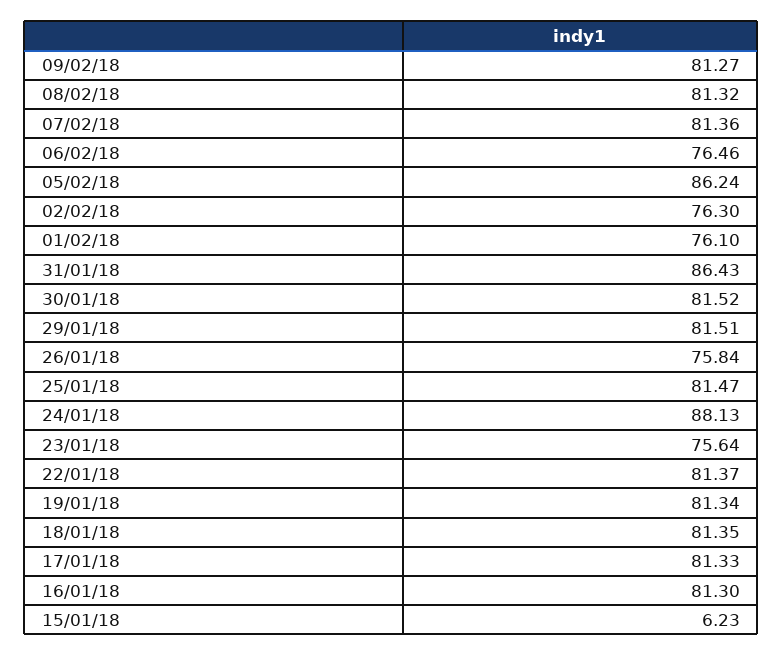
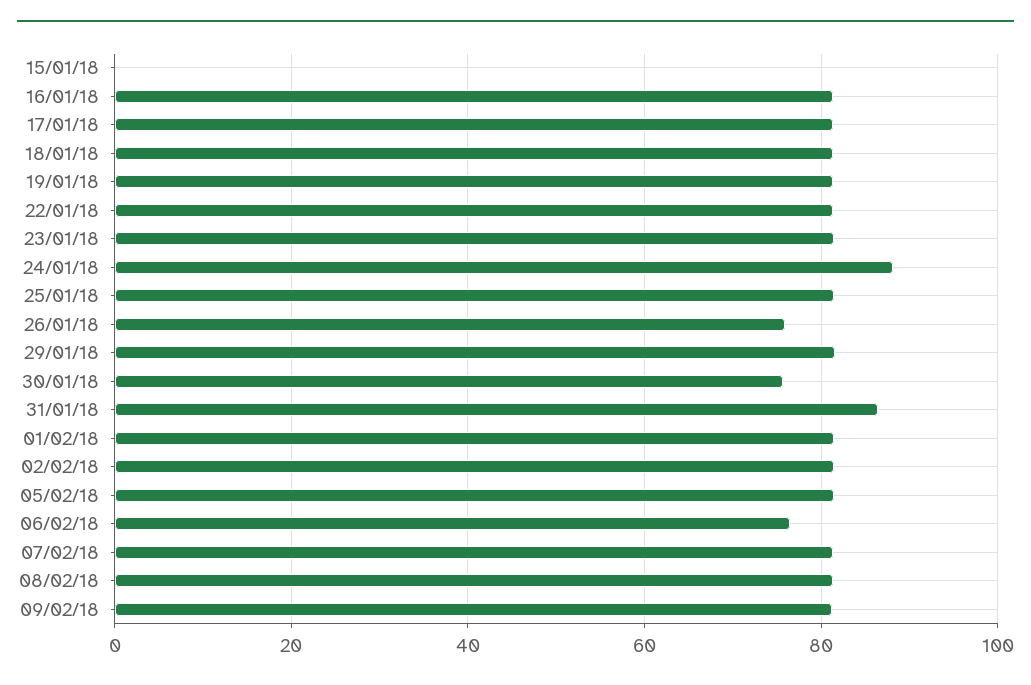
05/02/18: 86.24 -> 82
02/02/18: 76.3 -> 82
01/02/18: 76.1 -> 82
30/01/18: 81.52 -> 76
23/01/18: 75.64 -> 82
15/01/18: 6.23 -> 0

